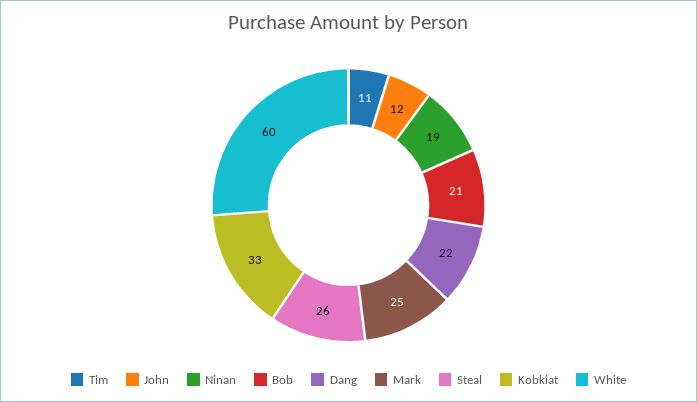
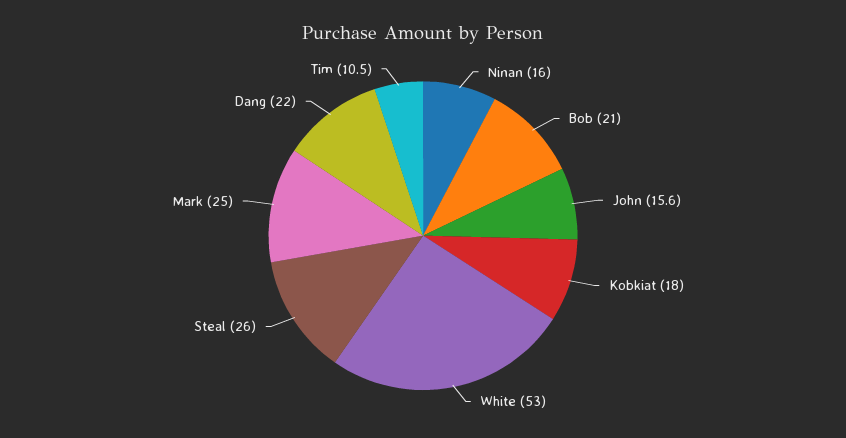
John: 12 -> 15.6
Ninan: 19 -> 16
Kobkiat: 33 -> 18
White: 60 -> 53

